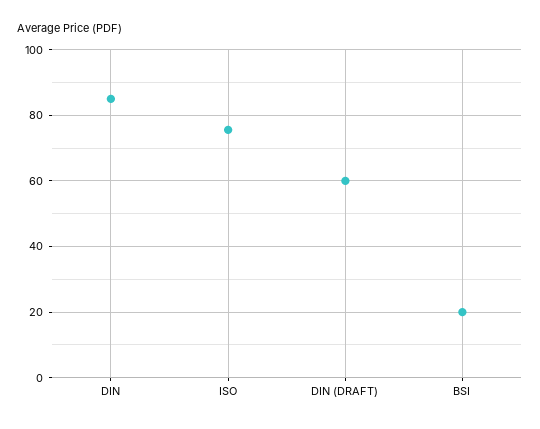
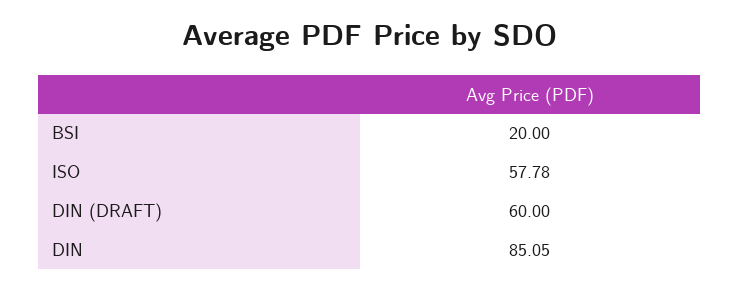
ISO: 76 -> 57.78

